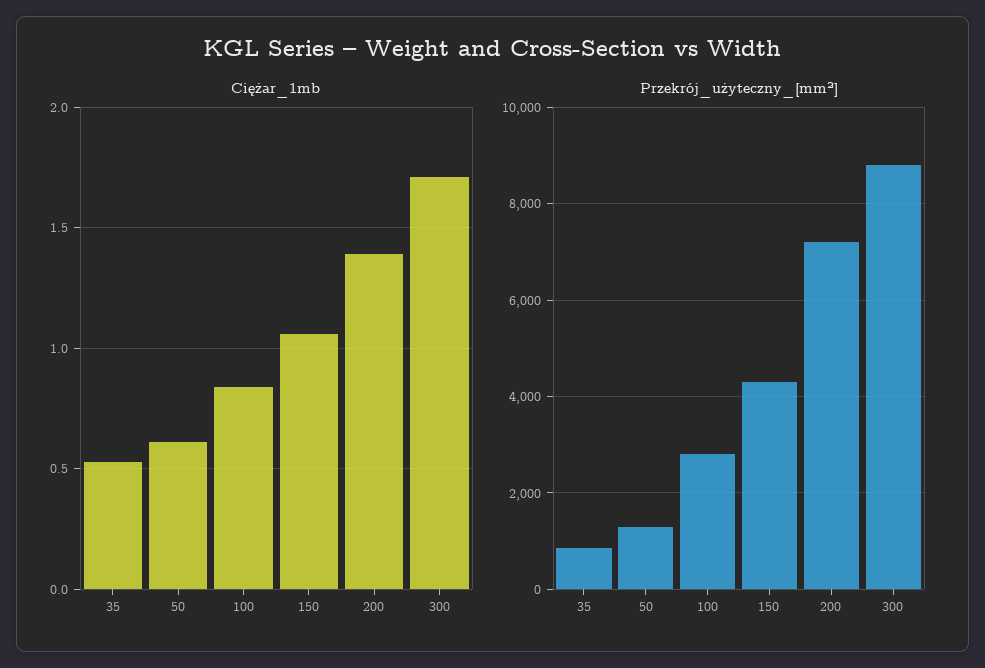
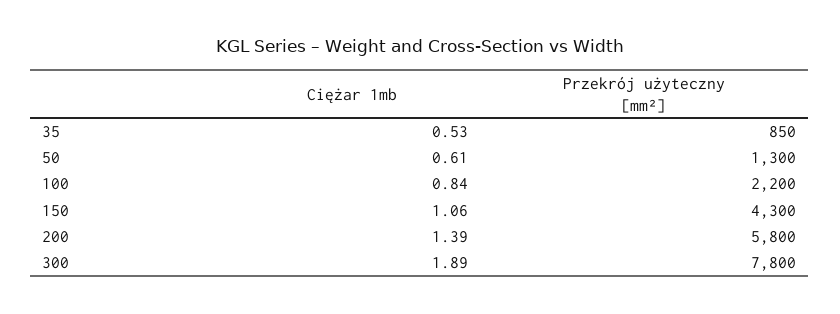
Ciężar_1mb, 300: 1.7 -> 1.89
Przekrój_użyteczny_[mm²], 100: 2800 -> 2200
Przekrój_użyteczny_[mm²], 200: 7200 -> 5800
Przekrój_użyteczny_[mm²], 300: 8800 -> 7800

